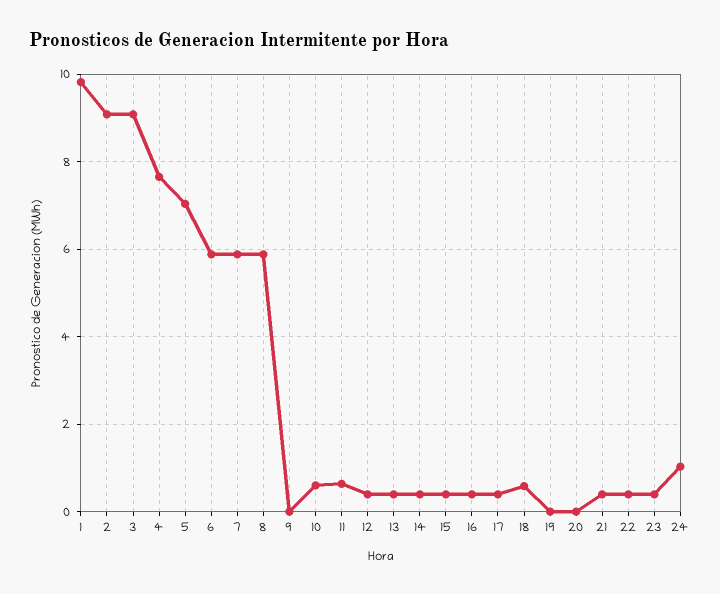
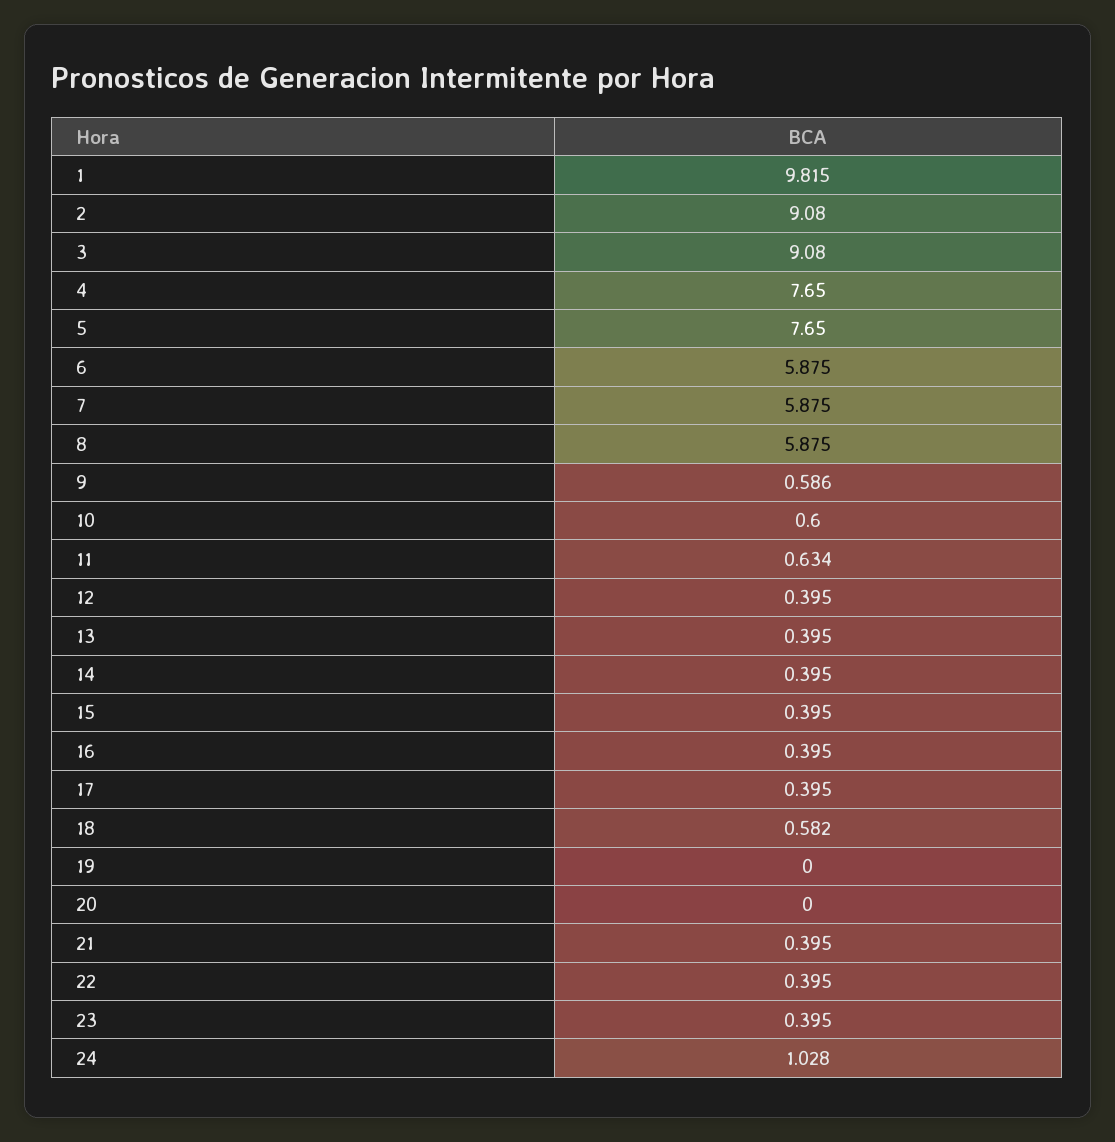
5: 7 -> 7.65
9: 0 -> 0.586

